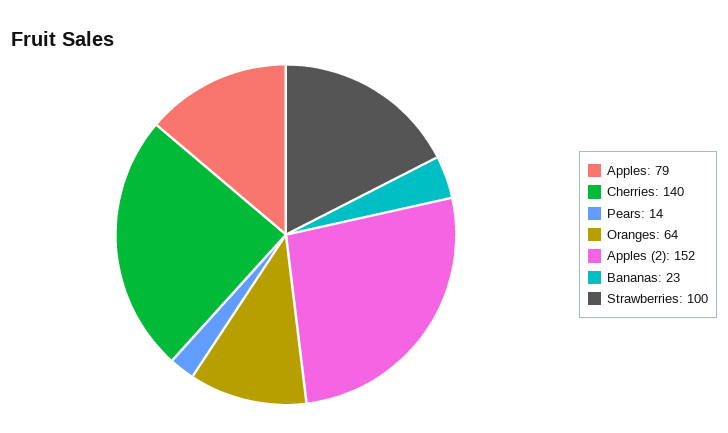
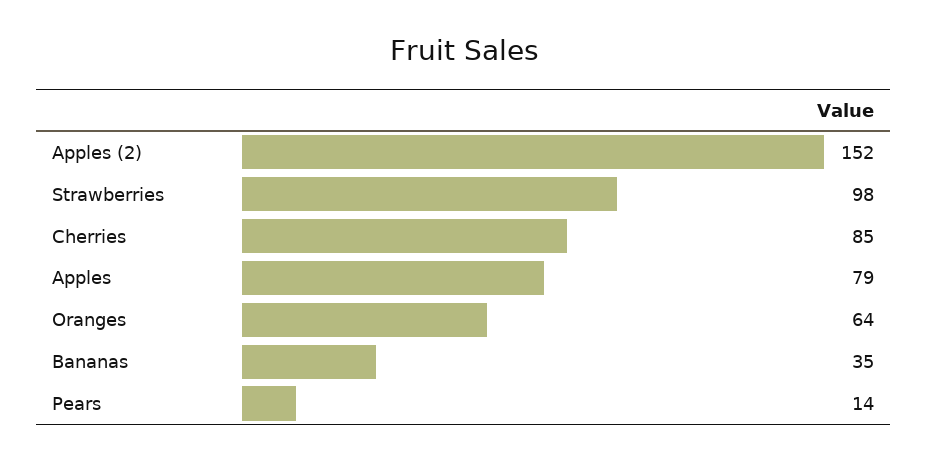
Cherries: 140 -> 85
Bananas: 23 -> 35
Strawberries: 100 -> 98

